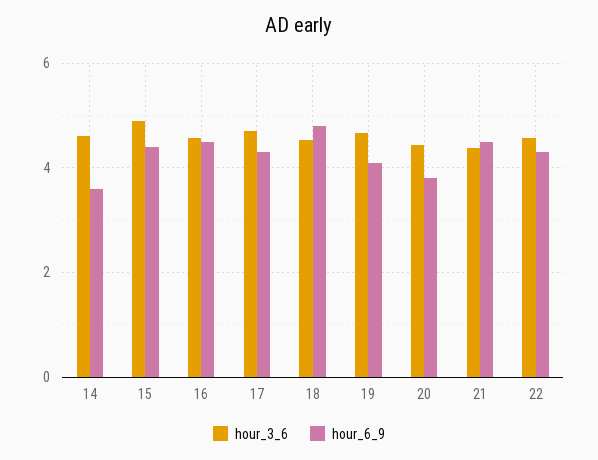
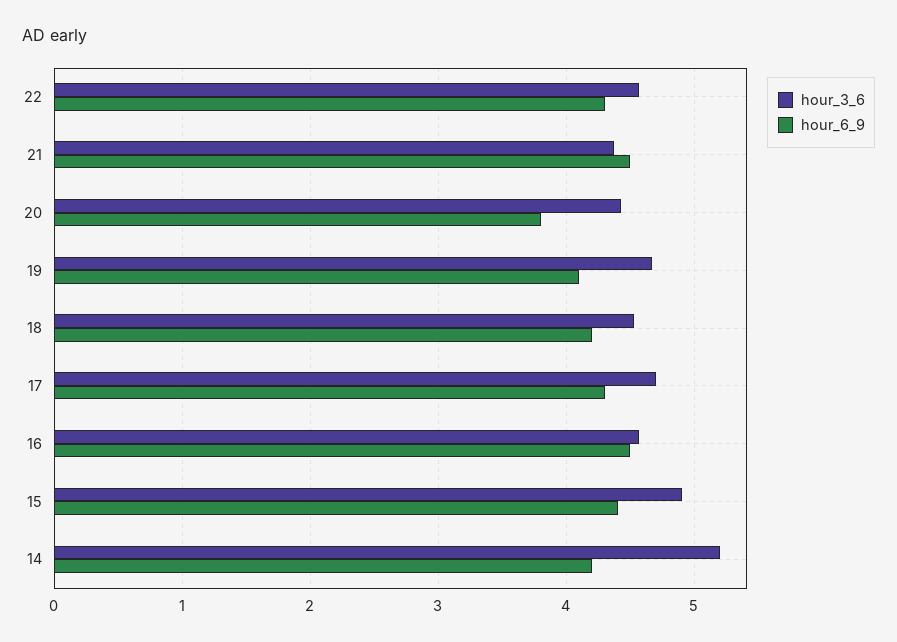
hour_3_6, 14: 4.6 -> 5.2
hour_6_9, 14: 3.6 -> 4.2
hour_6_9, 18: 4.8 -> 4.2

